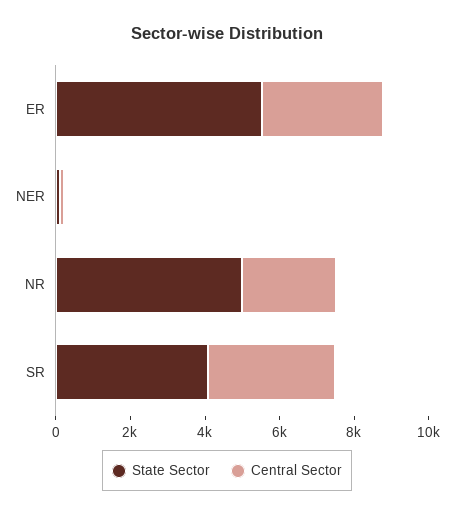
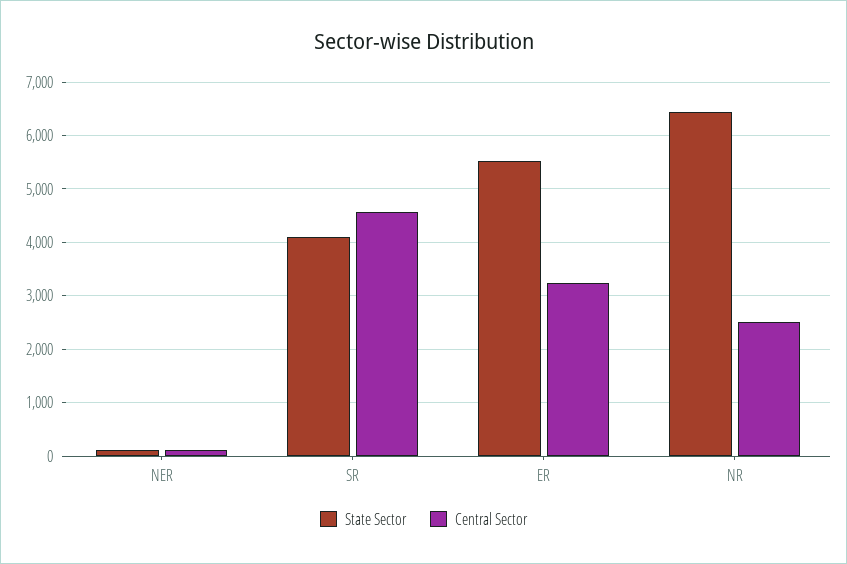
State Sector, NR: 5000 -> 6400
Central Sector, SR: 3500 -> 4600

